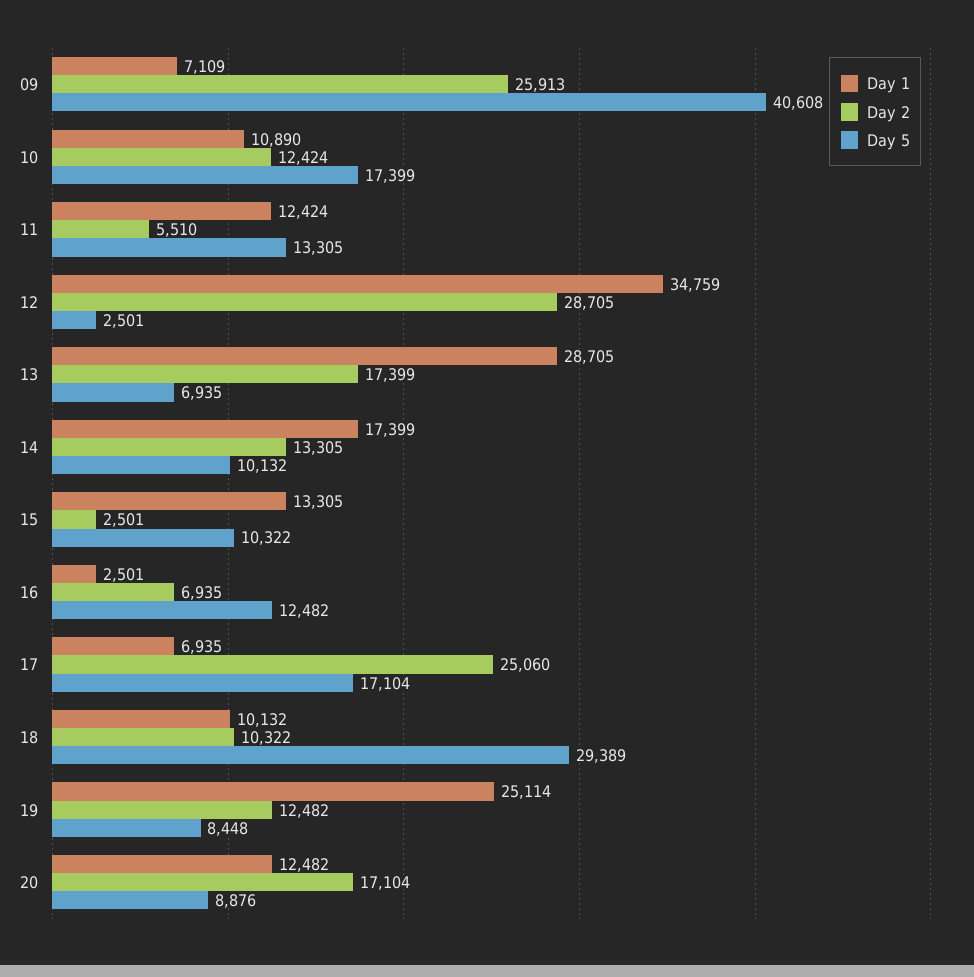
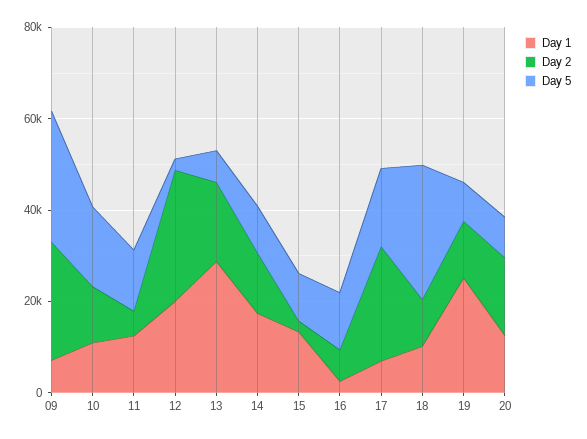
Day 5, 09: 40608 -> 30000
Day 1, 12: 34759 -> 20000

